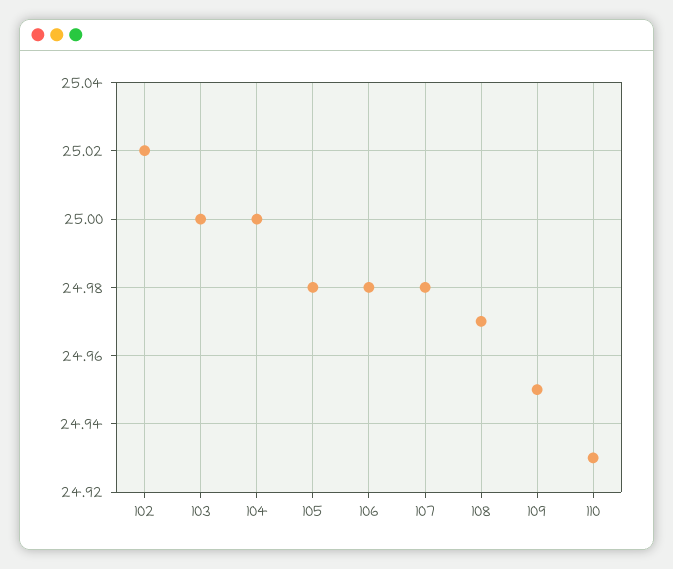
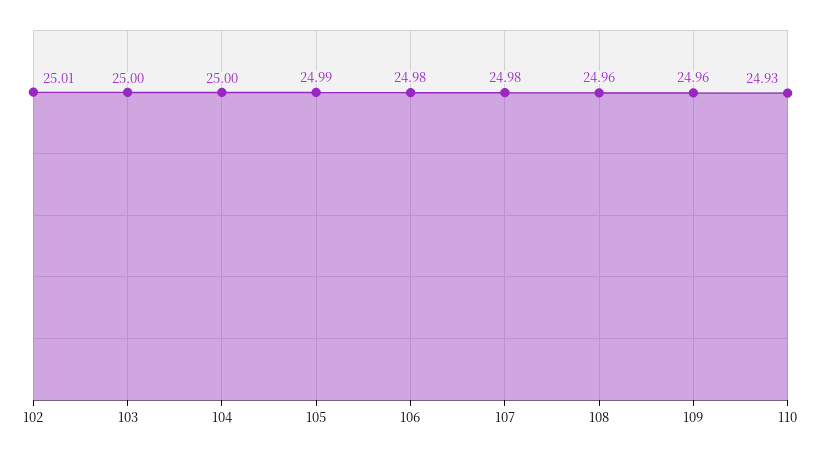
102: 25.02 -> 25.01
105: 24.98 -> 24.99
108: 24.97 -> 24.96
109: 24.95 -> 24.96

